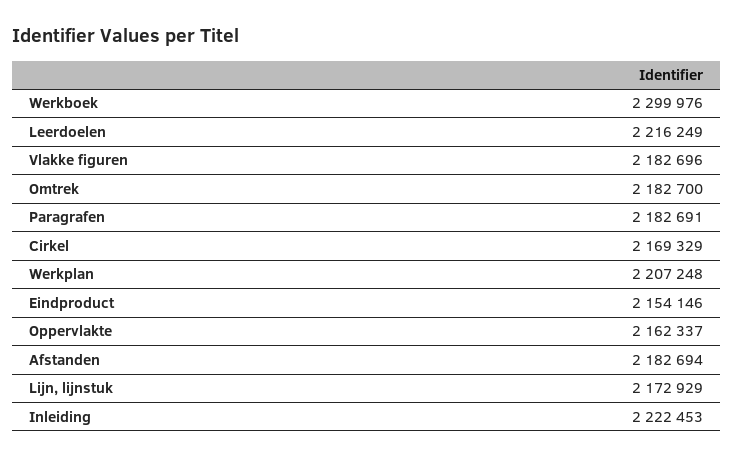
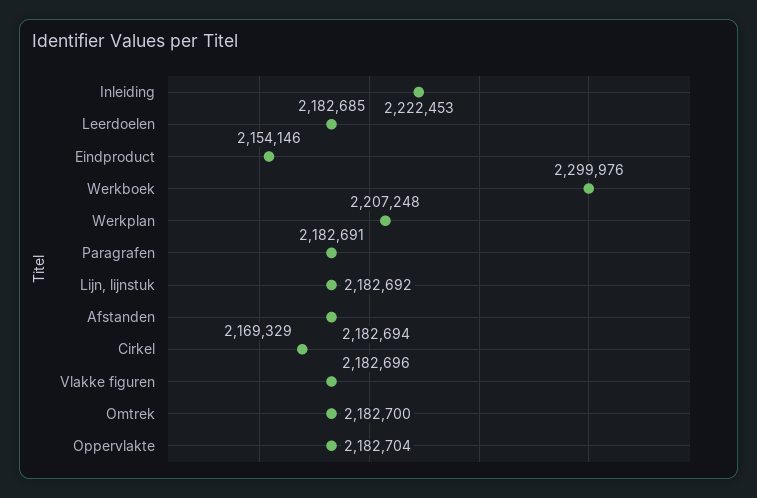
Leerdoelen: 2216249 -> 2182685
Oppervlakte: 2162337 -> 2182704
Lijn, lijnstuk: 2172929 -> 2182692

